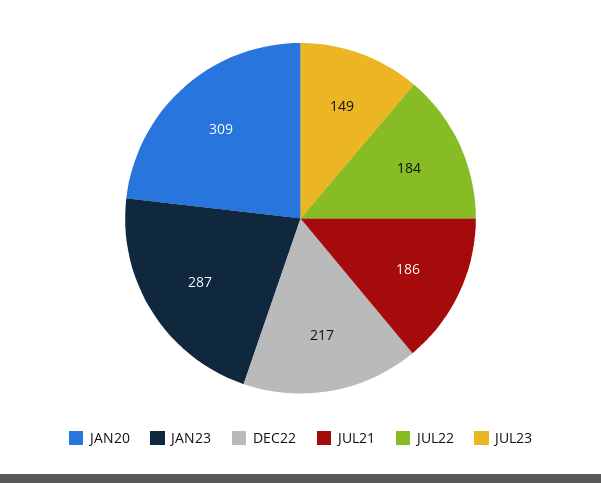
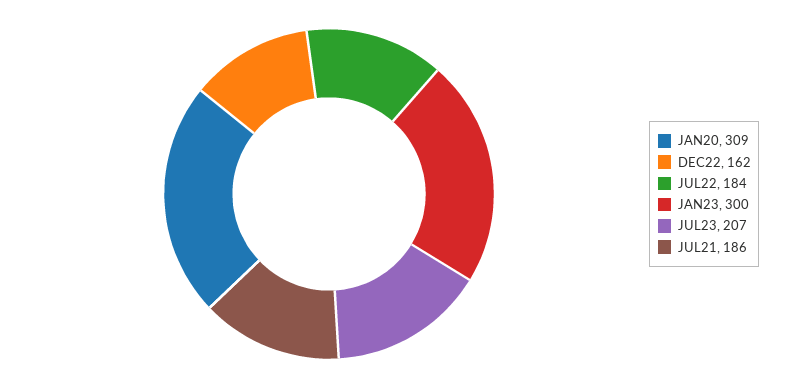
JAN23: 287 -> 300
DEC22: 217 -> 162
JUL23: 149 -> 207

